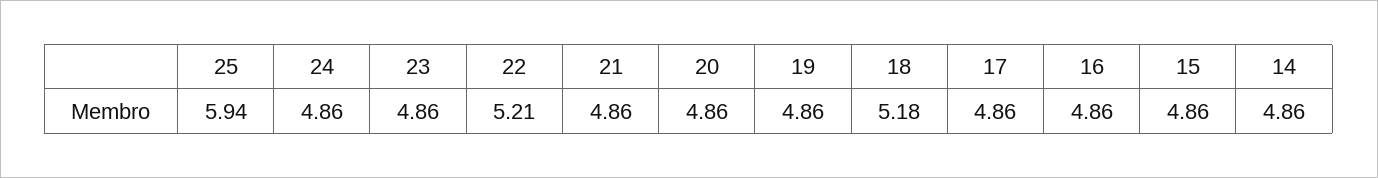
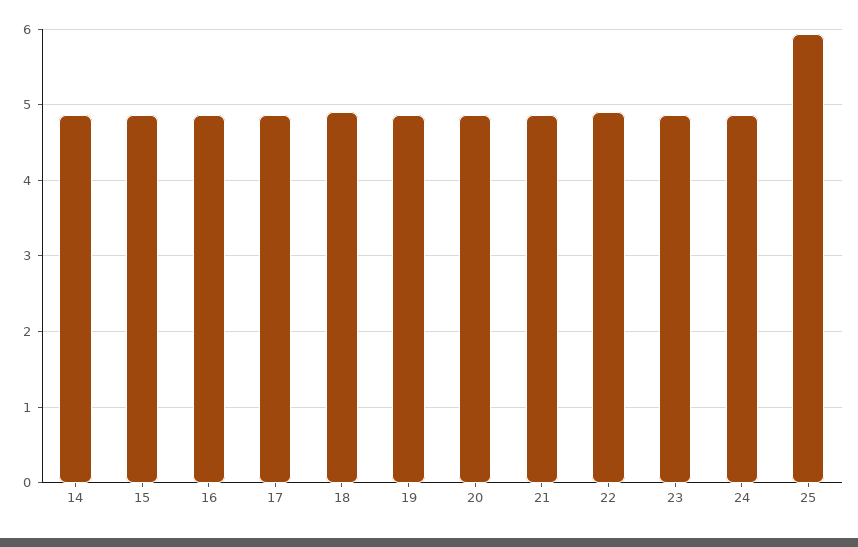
22: 5.21 -> 4.9
18: 5.18 -> 4.9

